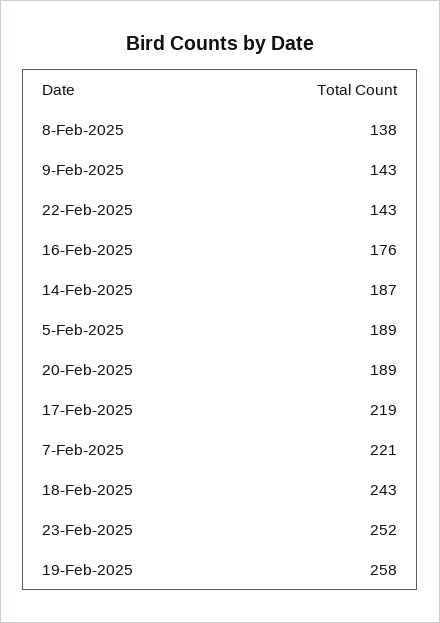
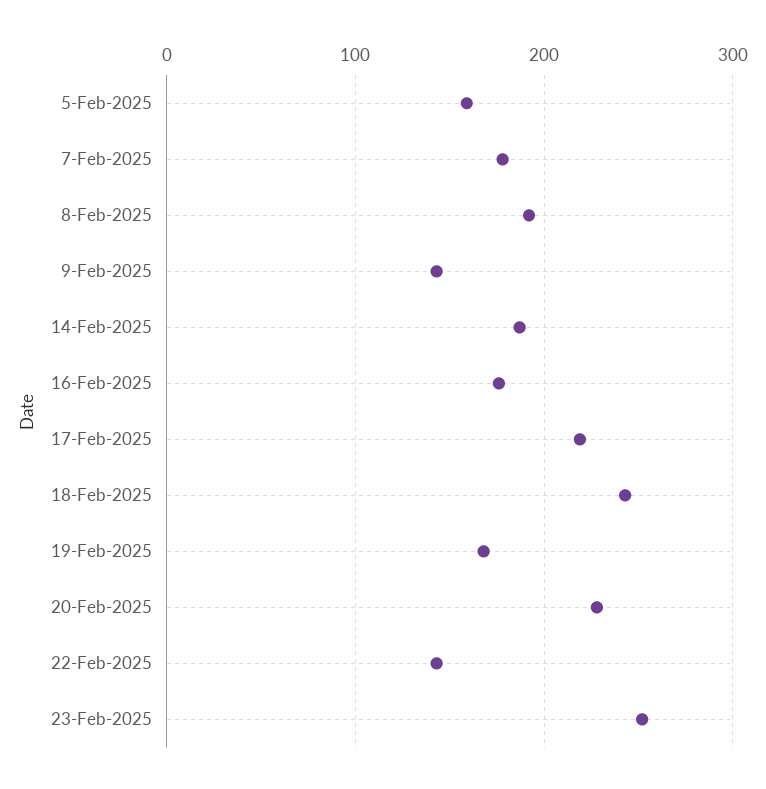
8-Feb-2025: 138 -> 190
5-Feb-2025: 189 -> 160
20-Feb-2025: 189 -> 230
7-Feb-2025: 221 -> 180
19-Feb-2025: 258 -> 170

